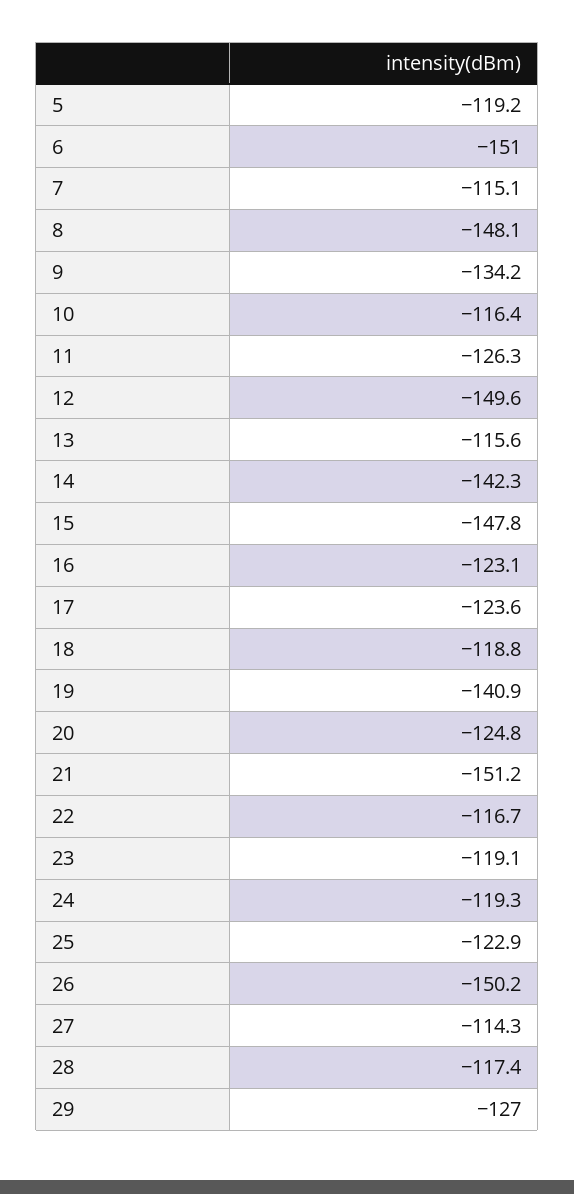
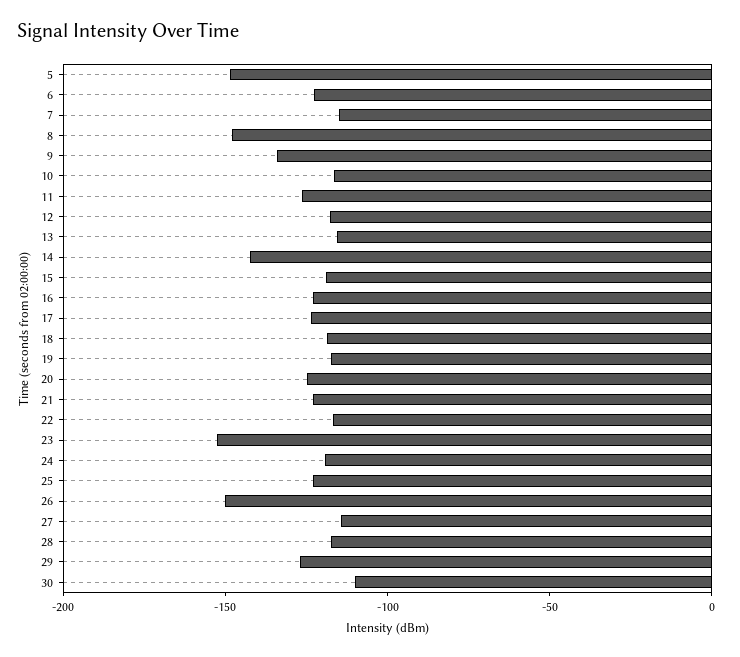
5: -119.2 -> -150
6: -151 -> -120
12: -149.6 -> -120
15: -147.8 -> -120
19: -140.9 -> -120
21: -151.2 -> -120
23: -119.1 -> -150
30: none -> -110

